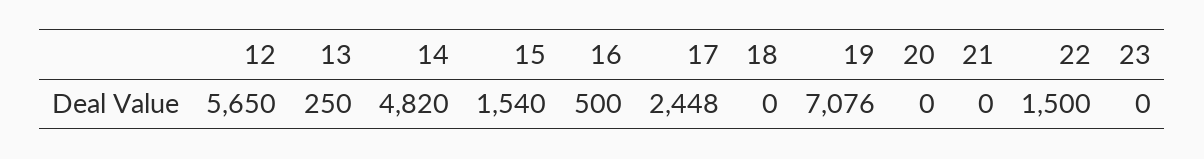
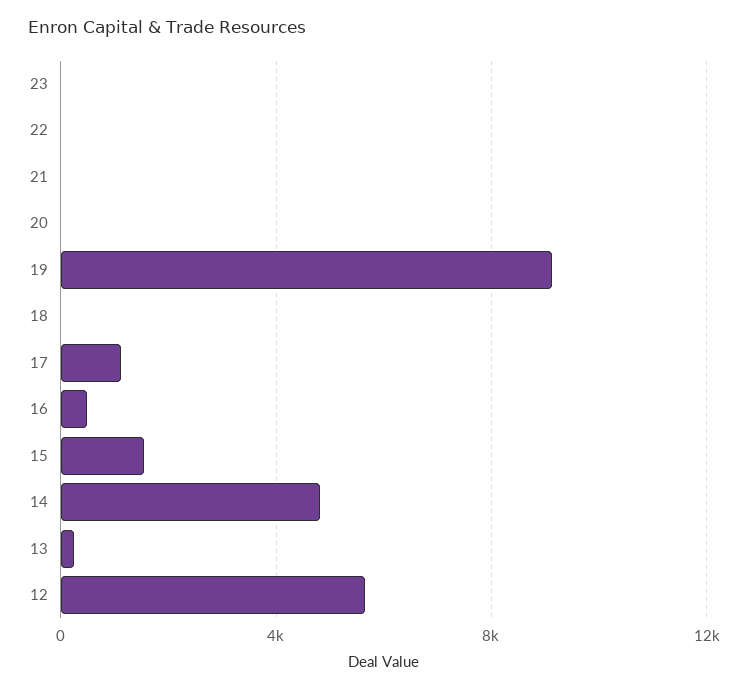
17: 2448 -> 1000
19: 7076 -> 9000
22: 1500 -> 0

